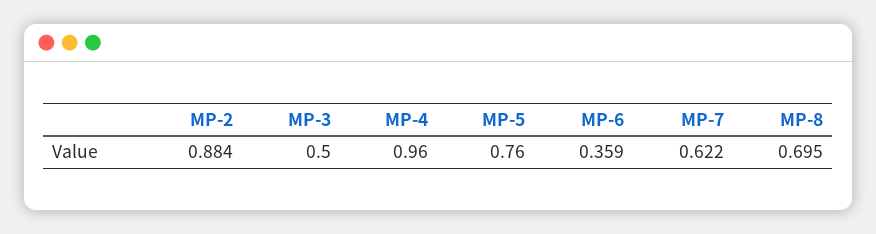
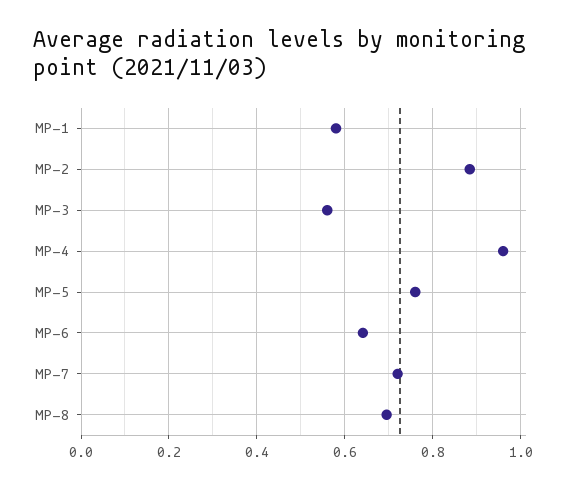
MP-3: 0.5 -> 0.56
MP-6: 0.359 -> 0.64
MP-7: 0.622 -> 0.72
MP-1: none -> 0.58

